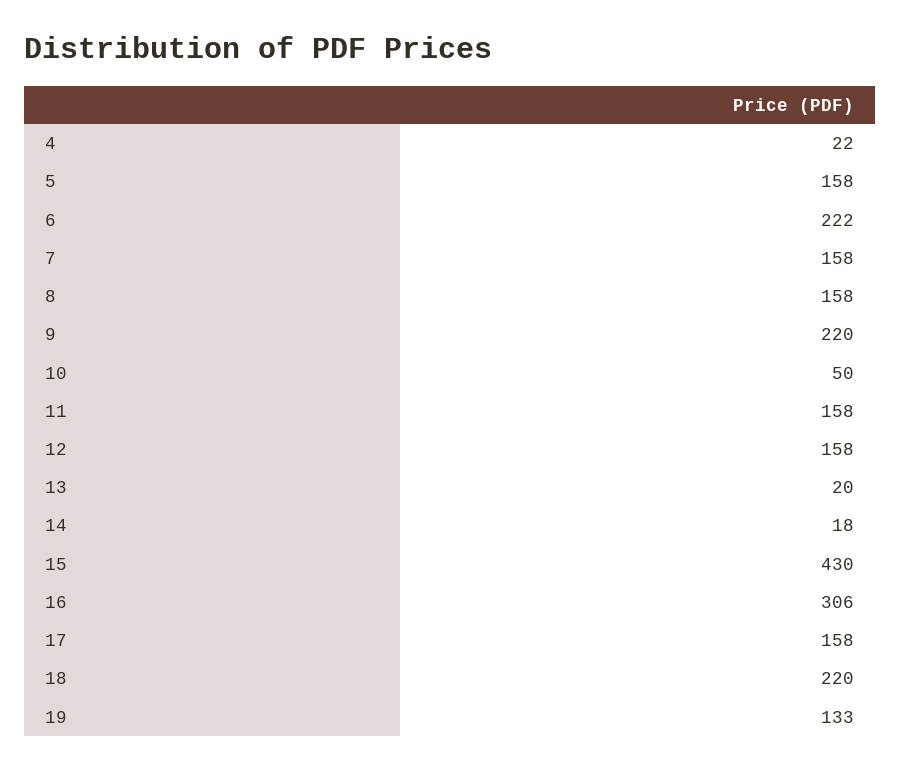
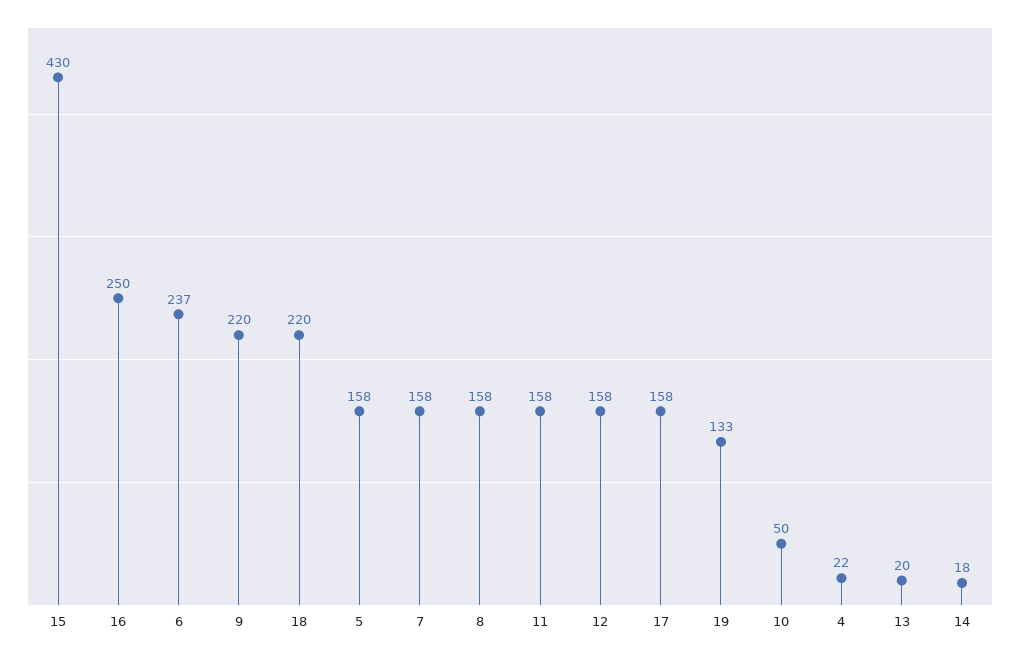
6: 222 -> 237
16: 306 -> 250

